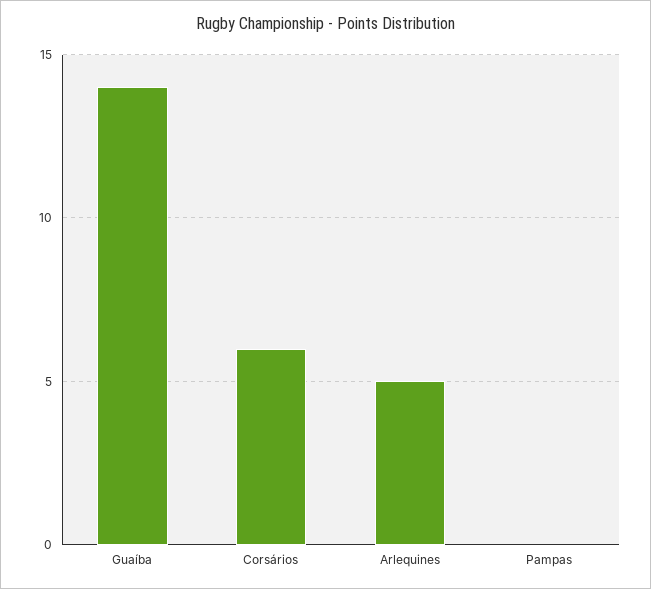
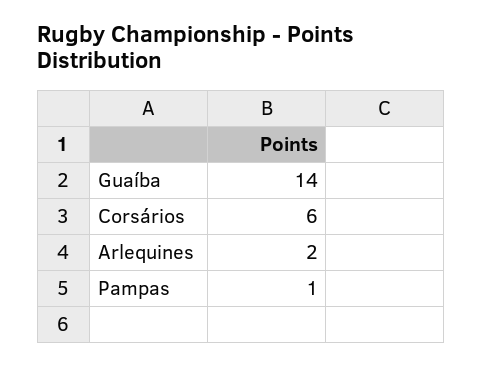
Arlequines: 5 -> 2
Pampas: 0 -> 1

